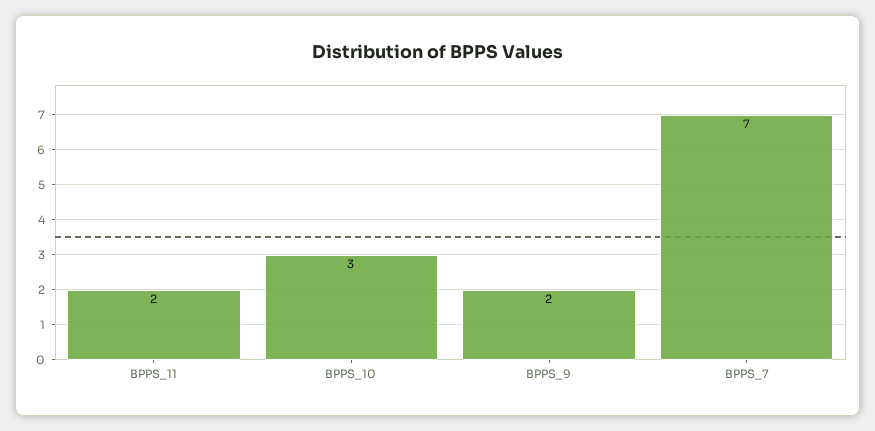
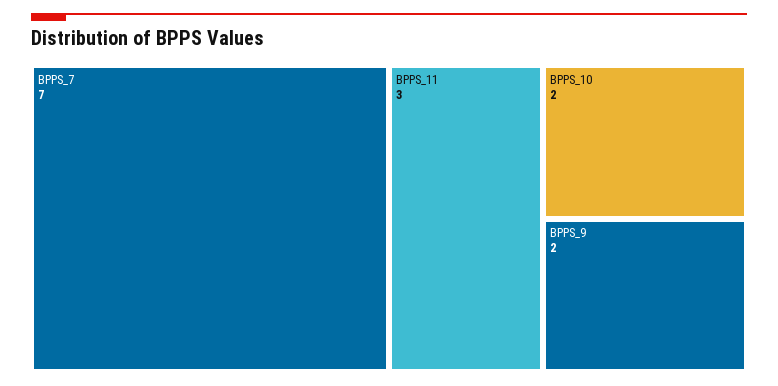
BPPS_11: 2 -> 3
BPPS_10: 3 -> 2

